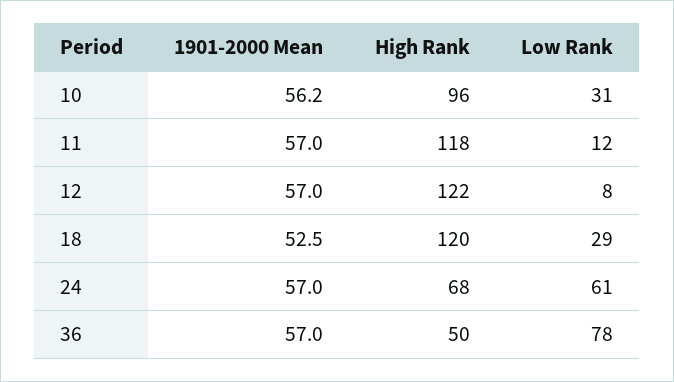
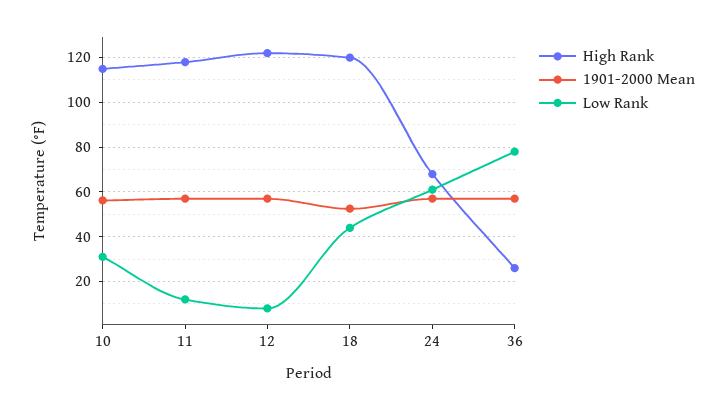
High Rank, 10: 96 -> 115
Low Rank, 18: 29 -> 45
High Rank, 36: 50 -> 25

